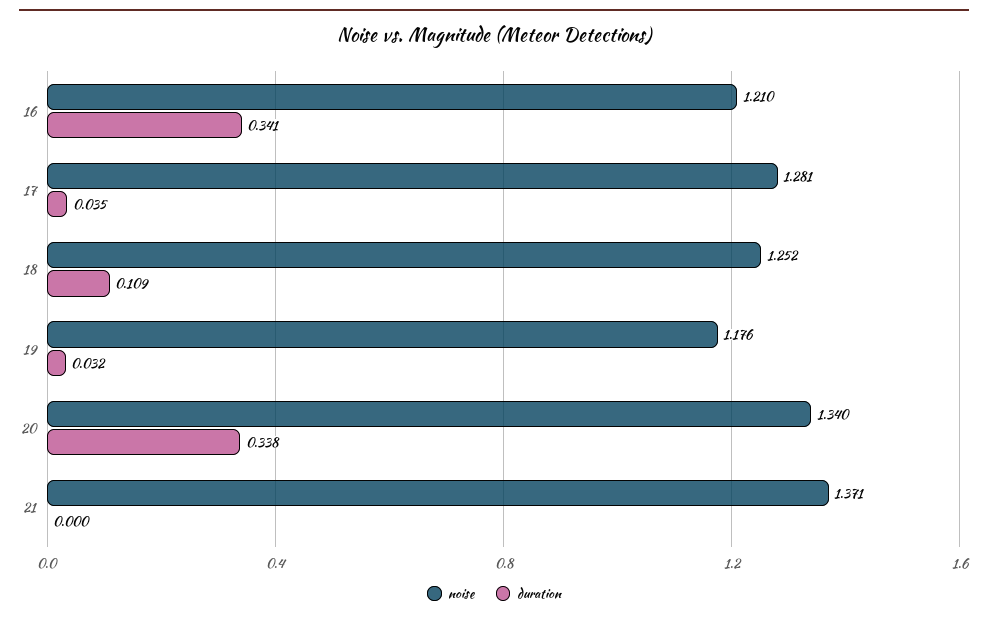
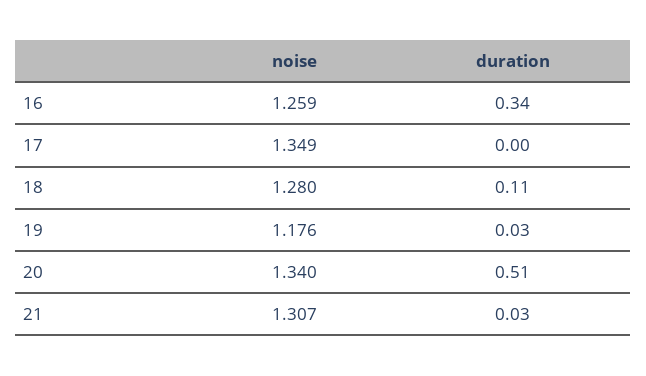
noise, 16: 1.21 -> 1.259
noise, 17: 1.281 -> 1.349
duration, 17: 0.035 -> 0
noise, 18: 1.252 -> 1.28
duration, 20: 0.338 -> 0.51
noise, 21: 1.371 -> 1.307
duration, 21: 0 -> 0.03

